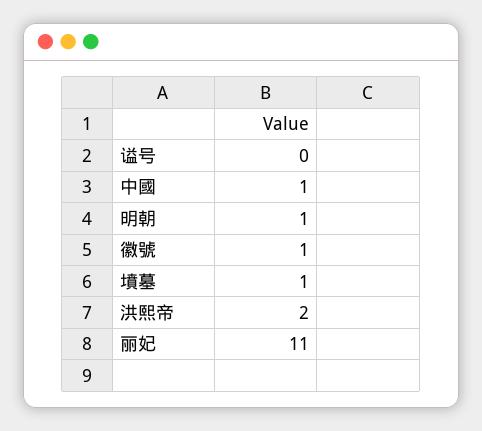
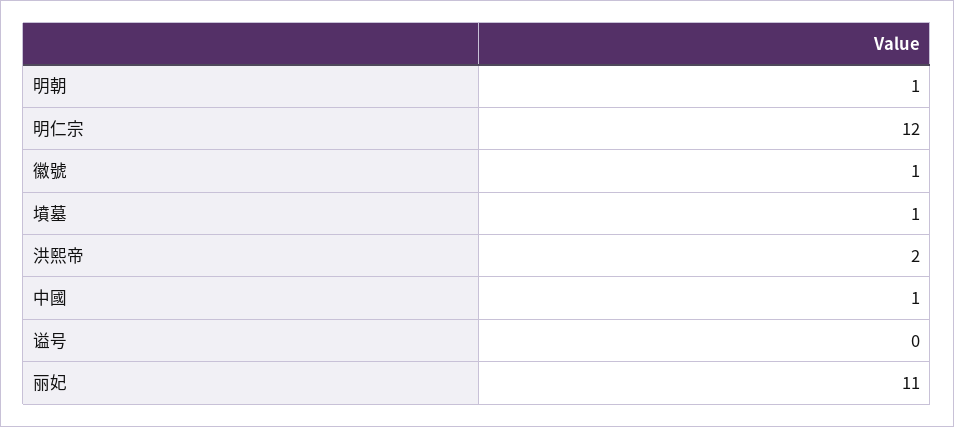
明仁宗: none -> 12

